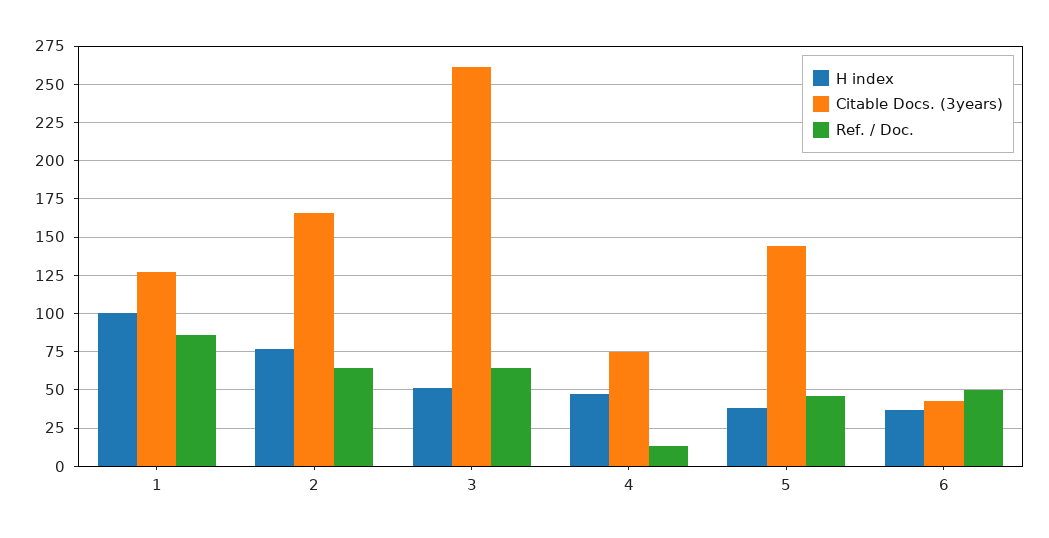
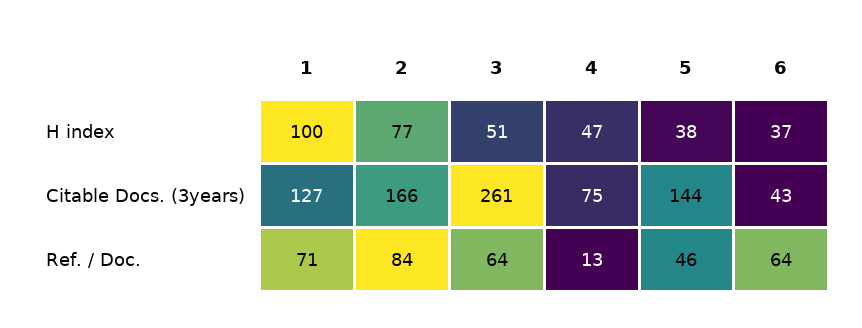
Ref. / Doc., 1: 85 -> 71
Ref. / Doc., 2: 65 -> 84
Ref. / Doc., 6: 50 -> 64

